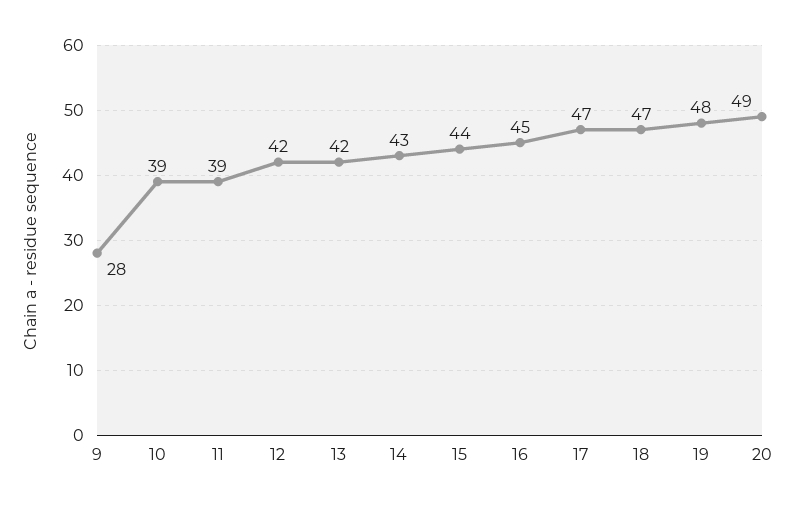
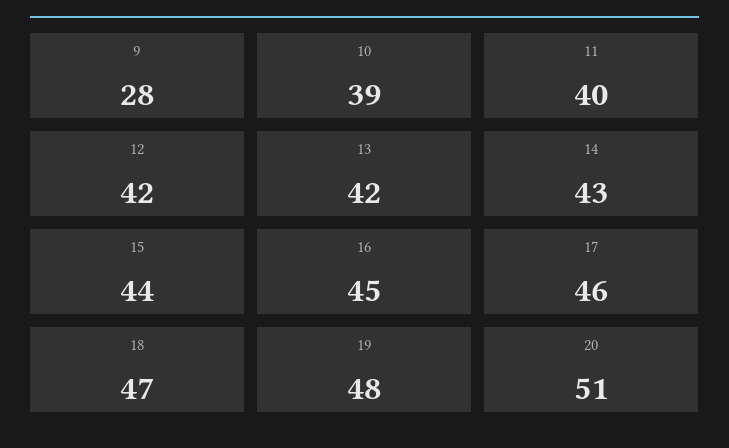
11: 39 -> 40
17: 47 -> 46
20: 49 -> 51

